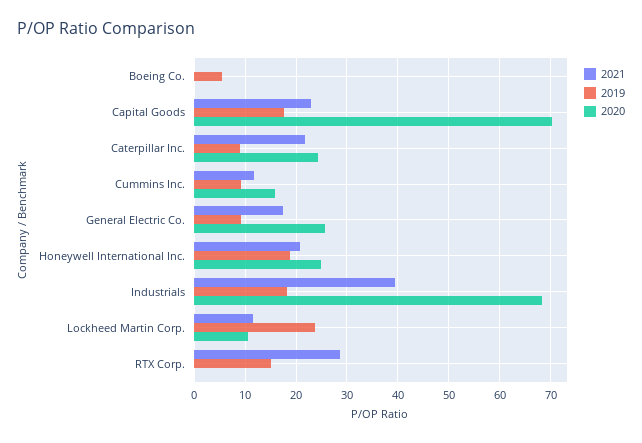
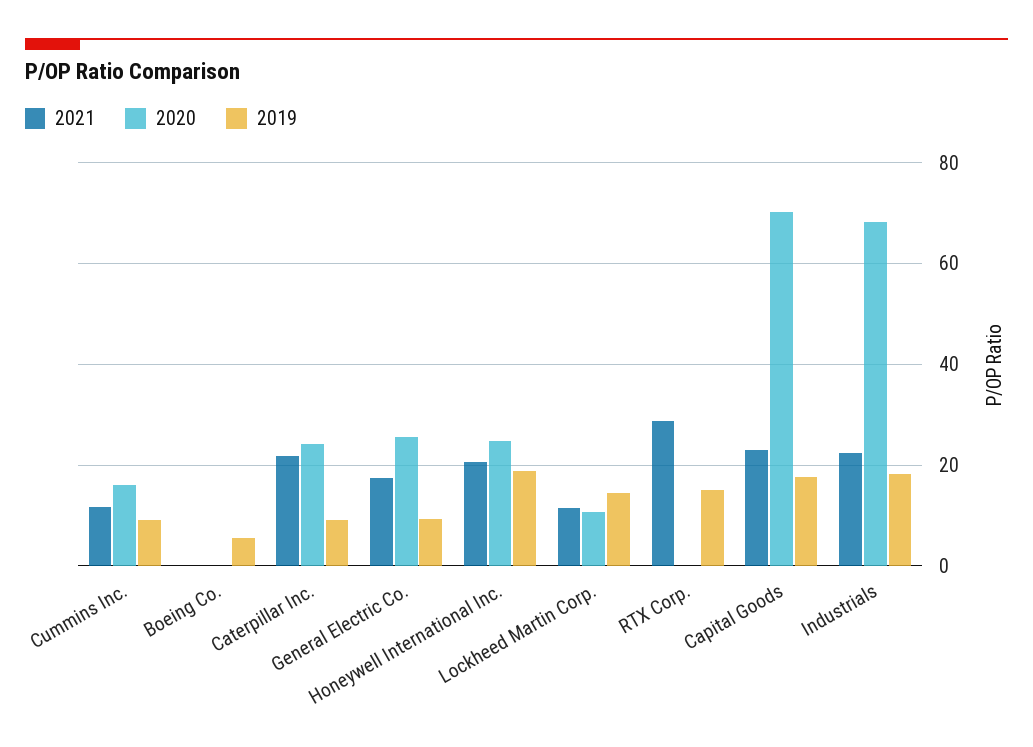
2021, Industrials: 40 -> 22
2019, Lockheed Martin Corp.: 24 -> 14

